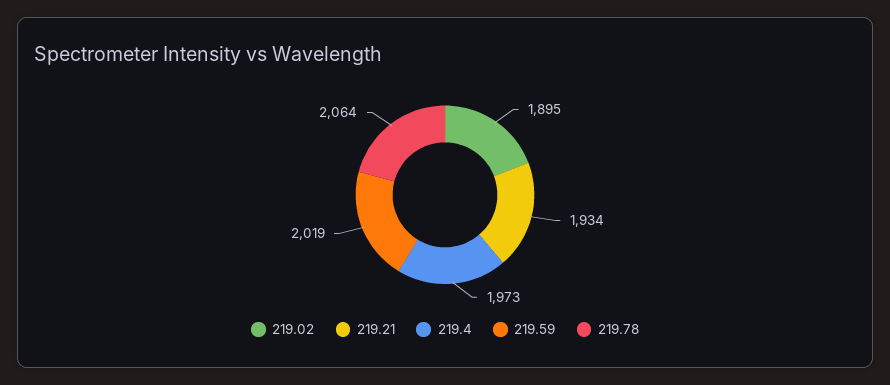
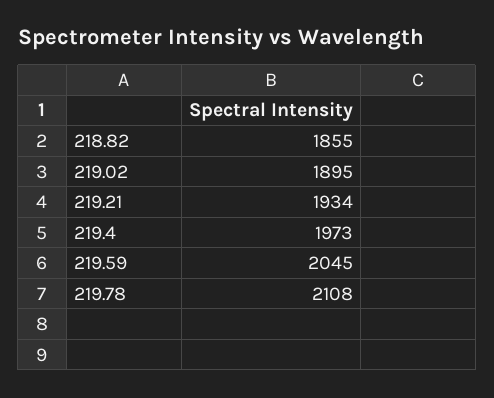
219.59: 2019 -> 2045
219.78: 2064 -> 2108
218.82: none -> 1855

